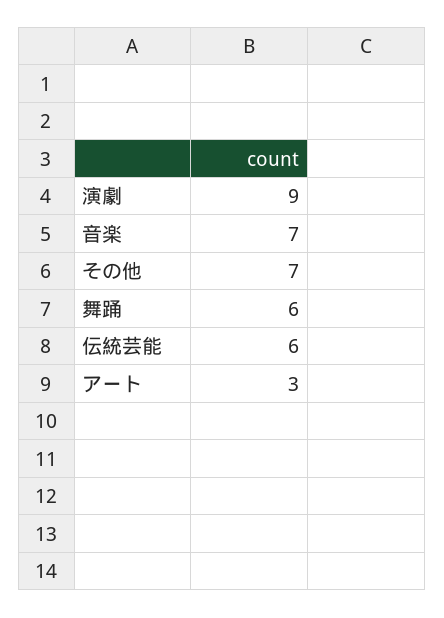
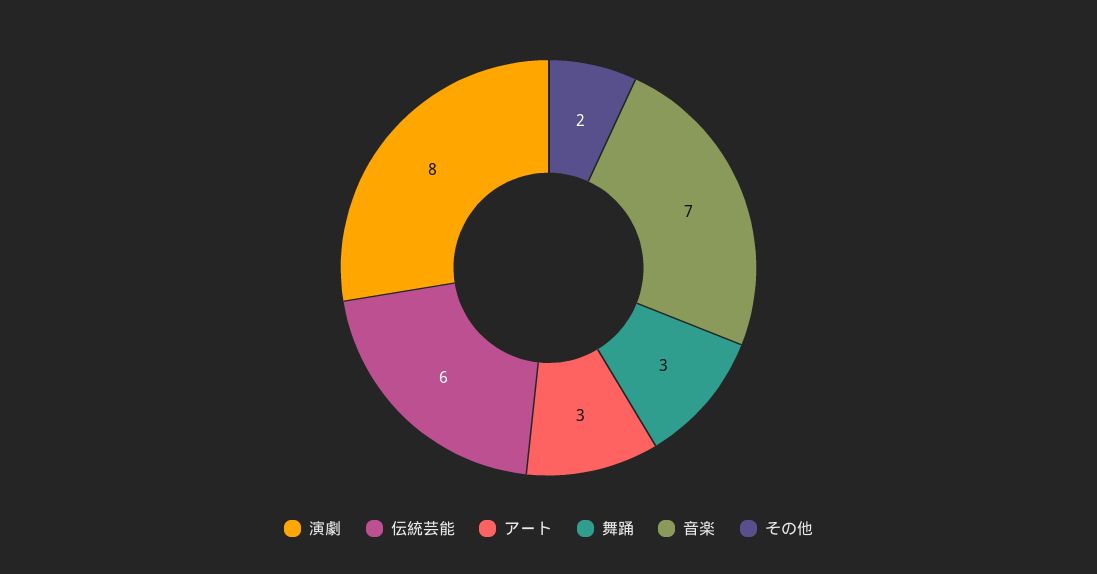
演劇: 9 -> 8
その他: 7 -> 2
舞踊: 6 -> 3

